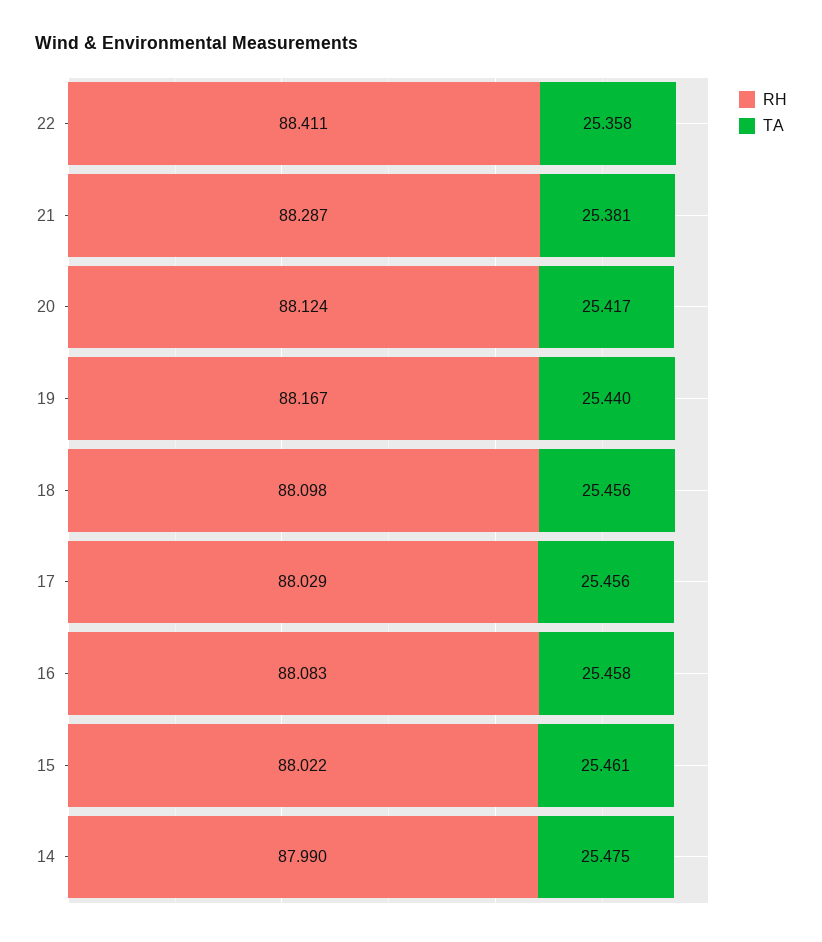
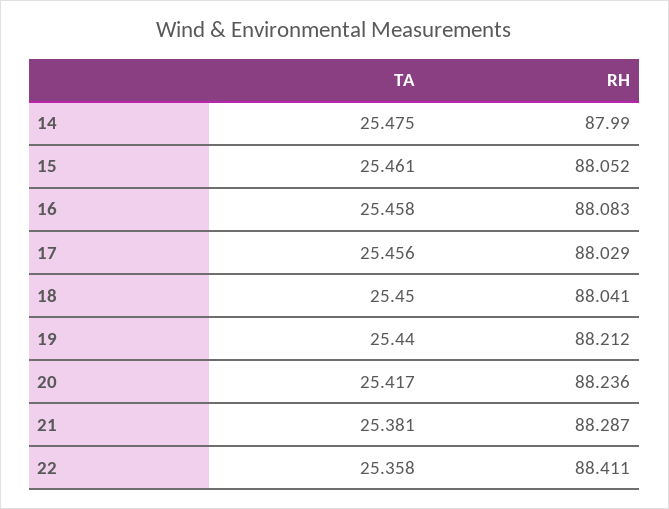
RH, 20: 88.124 -> 88.236
RH, 19: 88.167 -> 88.212
RH, 18: 88.098 -> 88.041
TA, 18: 25.456 -> 25.45
RH, 15: 88.022 -> 88.052

